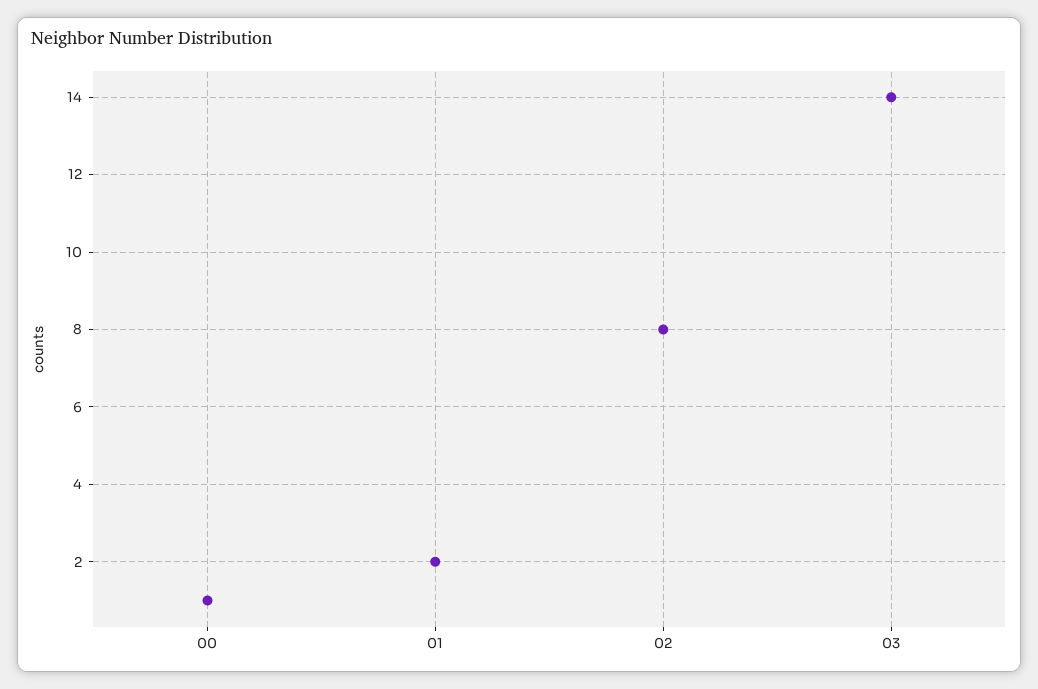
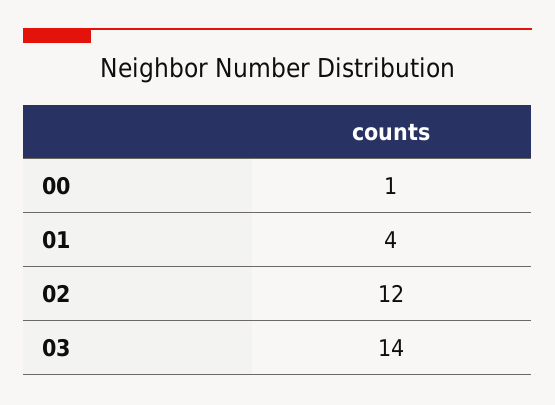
01: 2 -> 4
02: 8 -> 12

